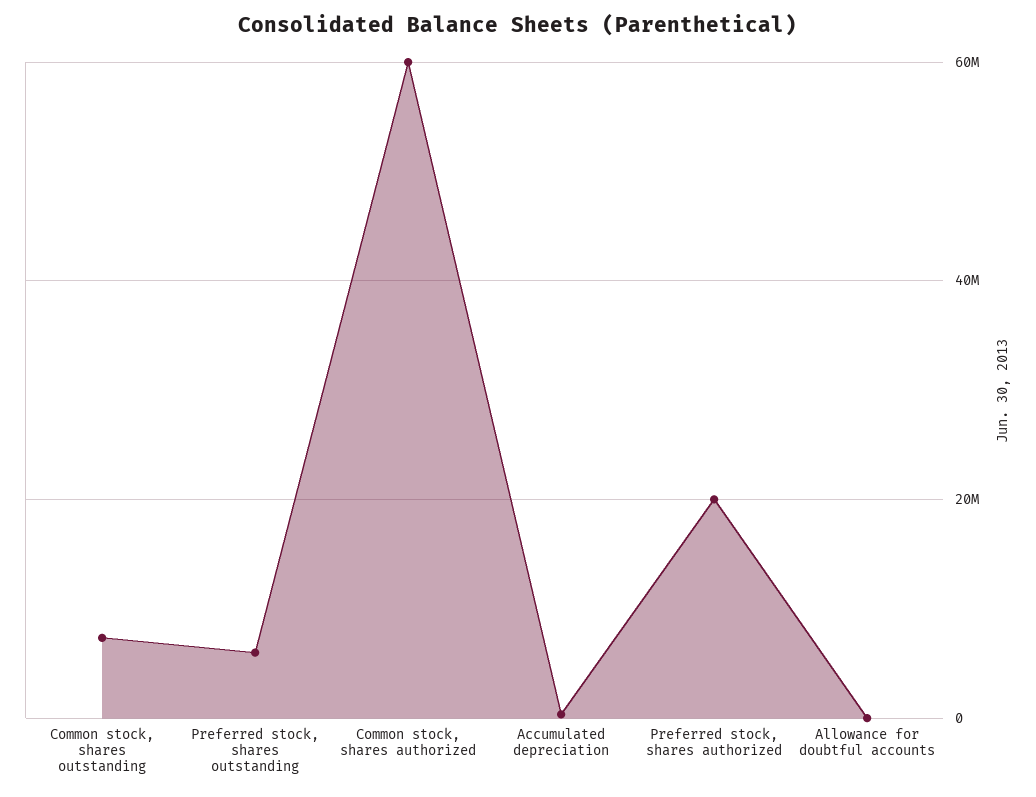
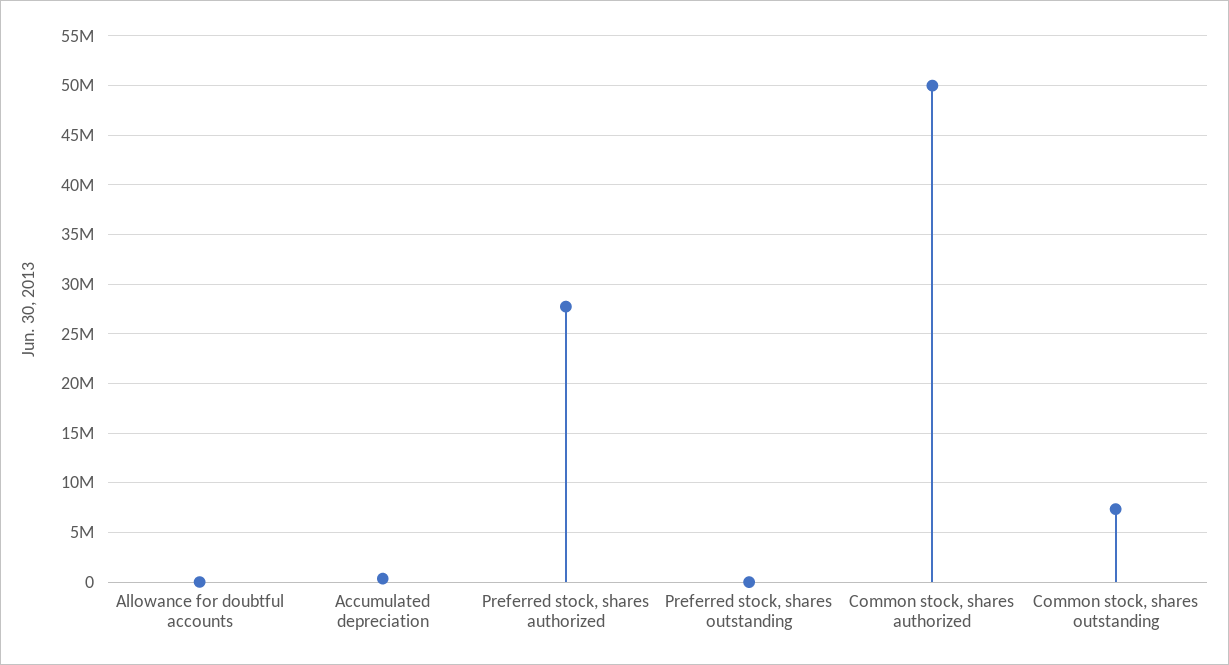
Preferred stock, shares outstanding: 6000000 -> 0
Common stock, shares authorized: 60000000 -> 50000000
Preferred stock, shares authorized: 20000000 -> 28000000

